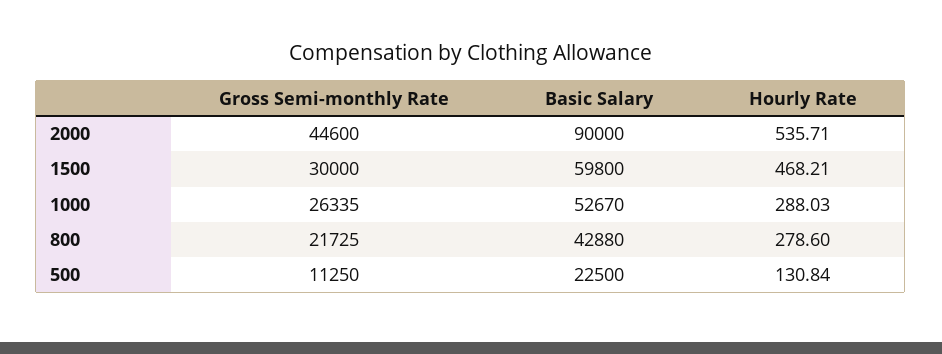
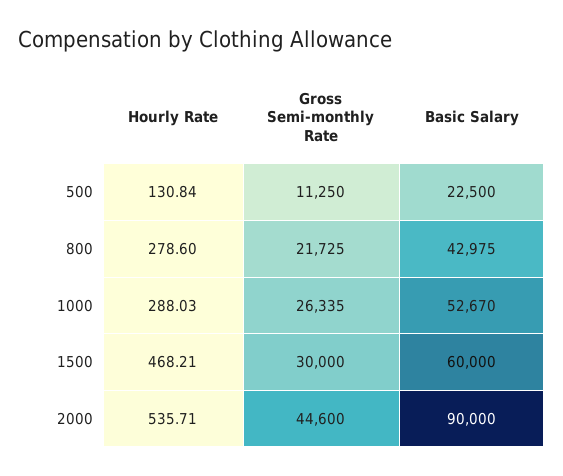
Basic Salary, 1500: 59800 -> 60000
Basic Salary, 800: 42880 -> 42975

